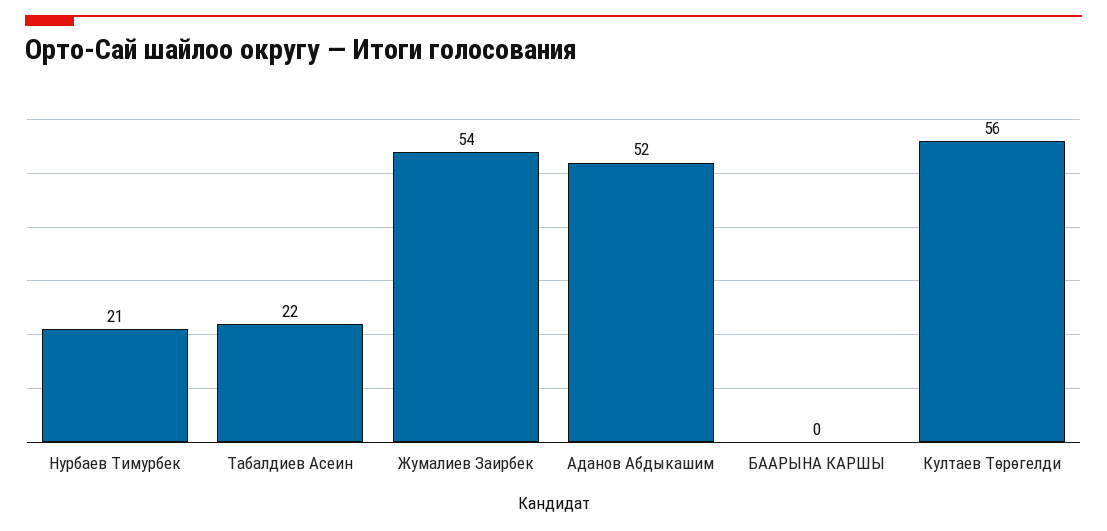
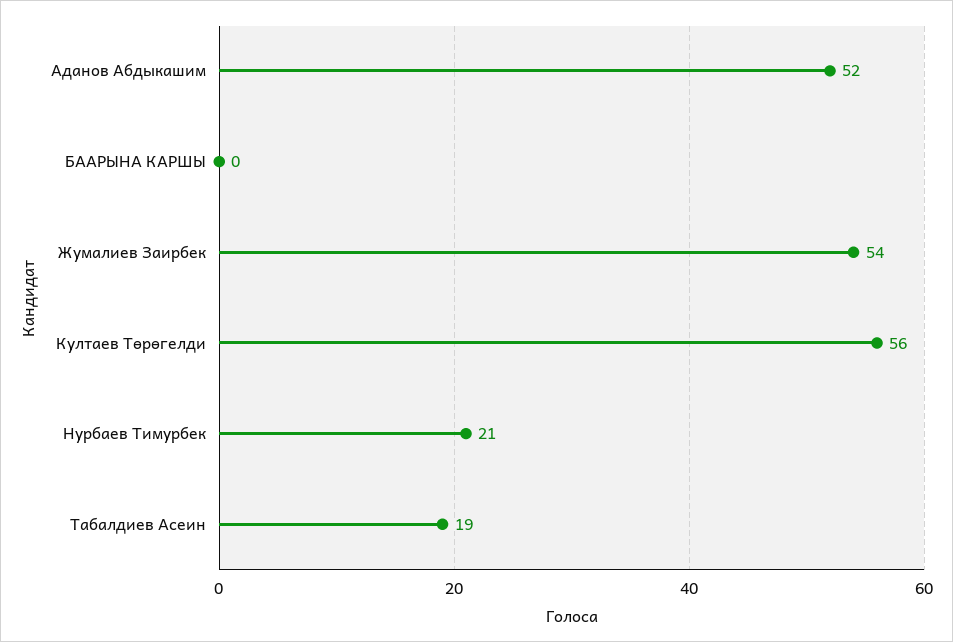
Табалдиев Асеин: 22 -> 19

